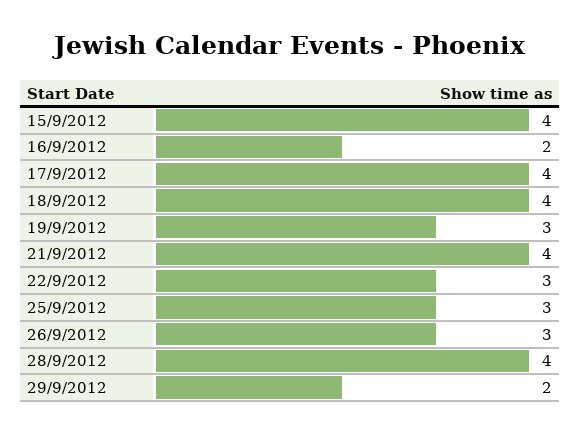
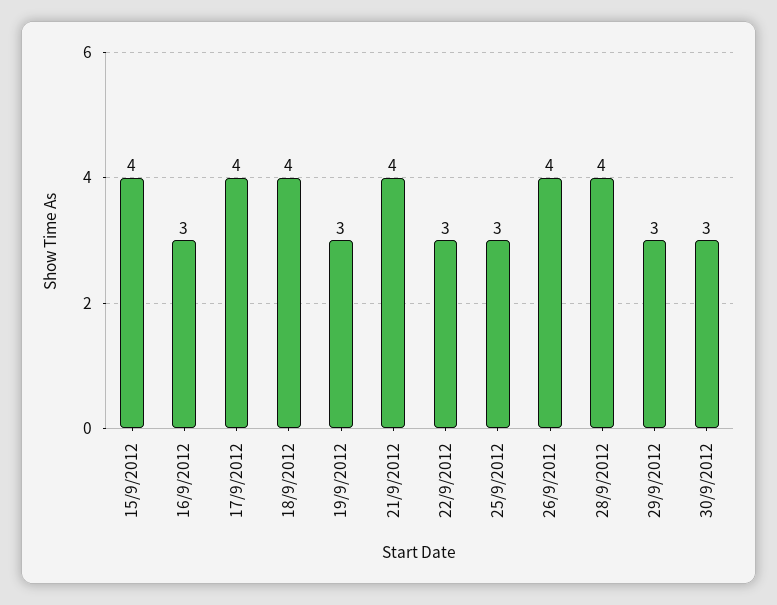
16/9/2012: 2 -> 3
26/9/2012: 3 -> 4
29/9/2012: 2 -> 3
30/9/2012: none -> 3

